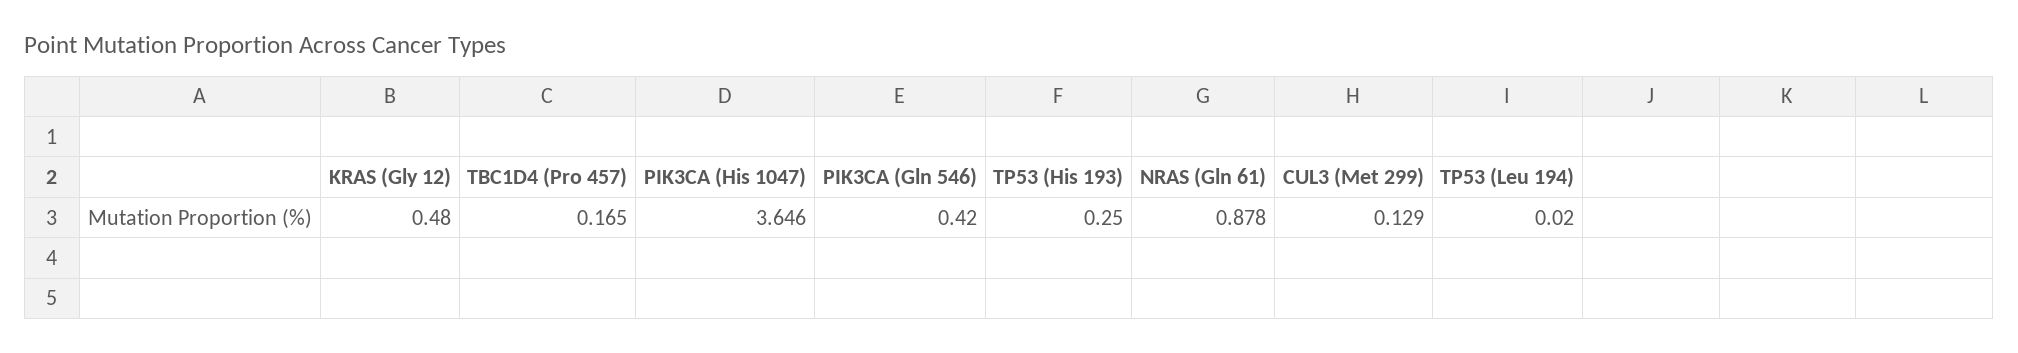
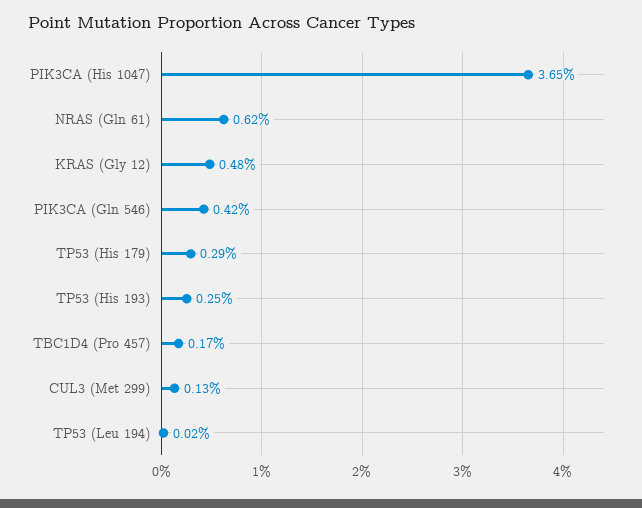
NRAS (Gln 61): 0.878 -> 0.62
TP53 (His 179): none -> 0.29

